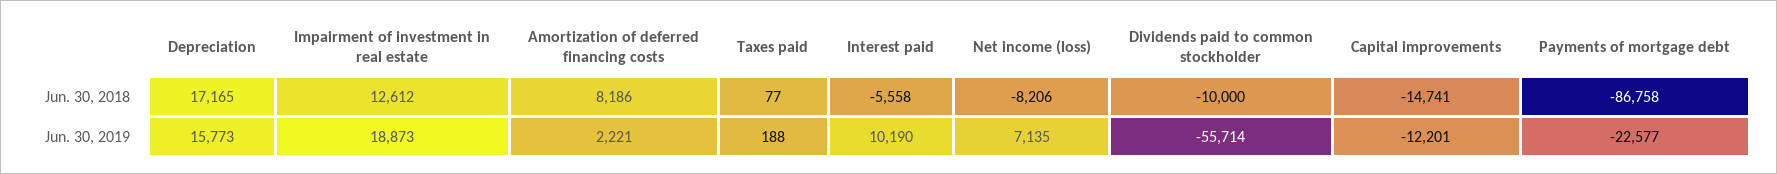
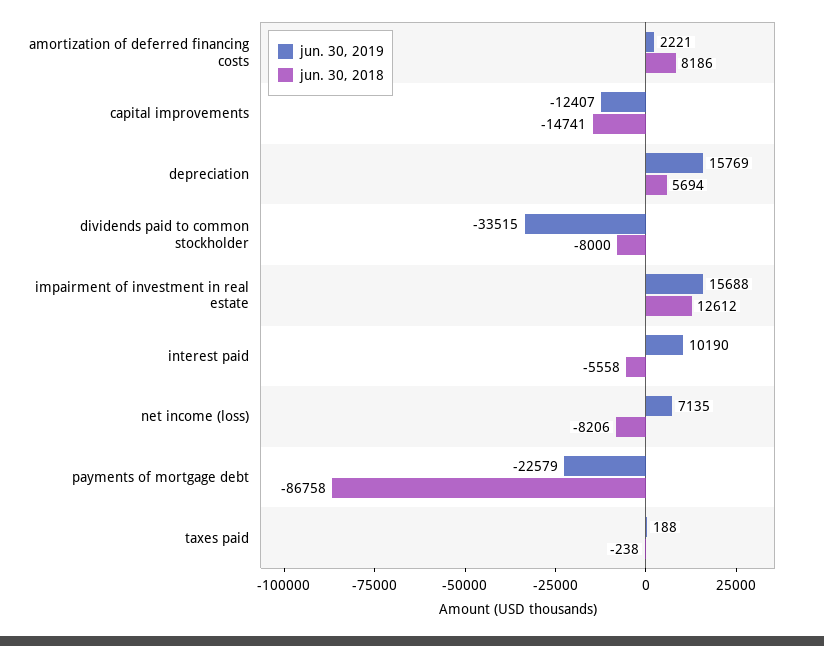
Jun. 30, 2018, Depreciation: 17165 -> 5694
Jun. 30, 2018, Taxes paid: 77 -> -238
Jun. 30, 2018, Dividends paid to common stockholder: -10000 -> -8000
Jun. 30, 2019, Depreciation: 15773 -> 15769
Jun. 30, 2019, Impairment of investment in real estate: 18873 -> 15688
Jun. 30, 2019, Dividends paid to common stockholder: -55714 -> -33515
Jun. 30, 2019, Capital improvements: -12201 -> -12407
Jun. 30, 2019, Payments of mortgage debt: -22577 -> -22579

